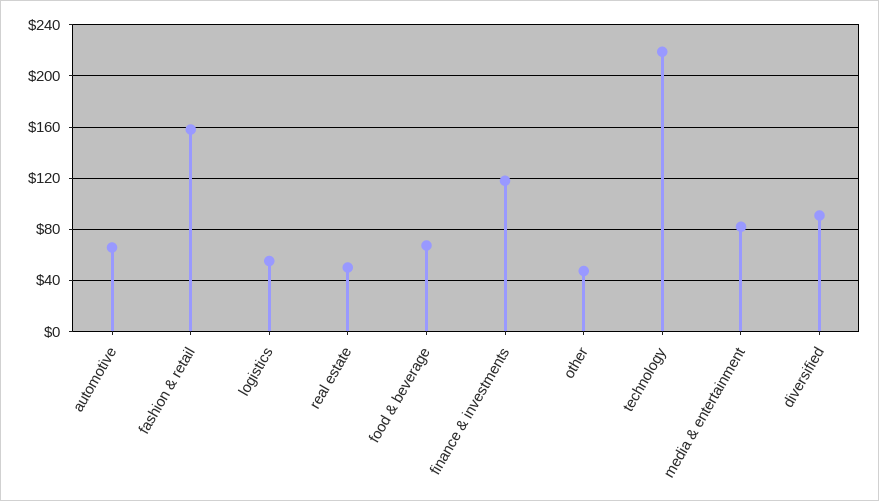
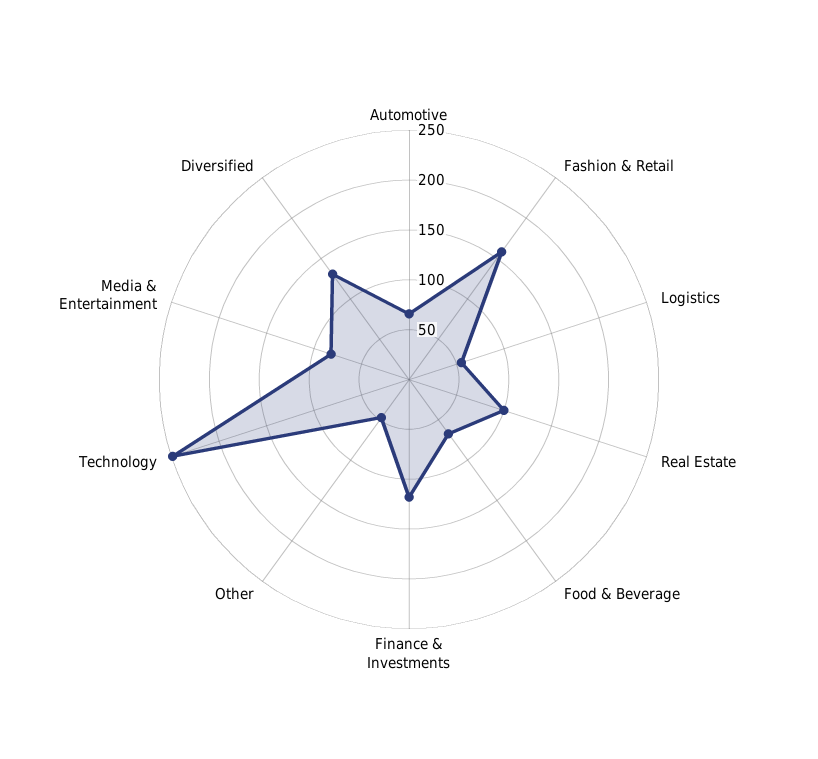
real estate: 50 -> 100
technology: 220 -> 250
diversified: 90 -> 130

